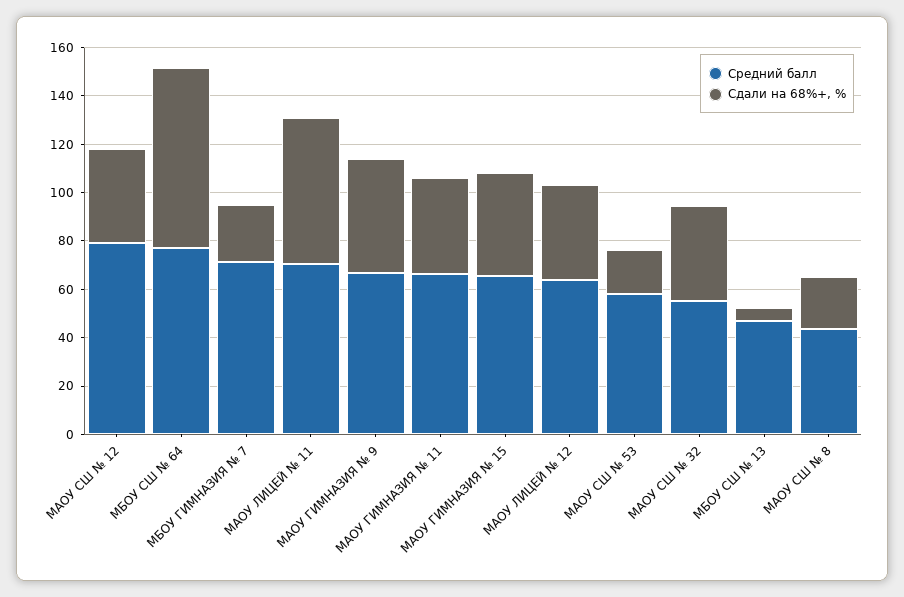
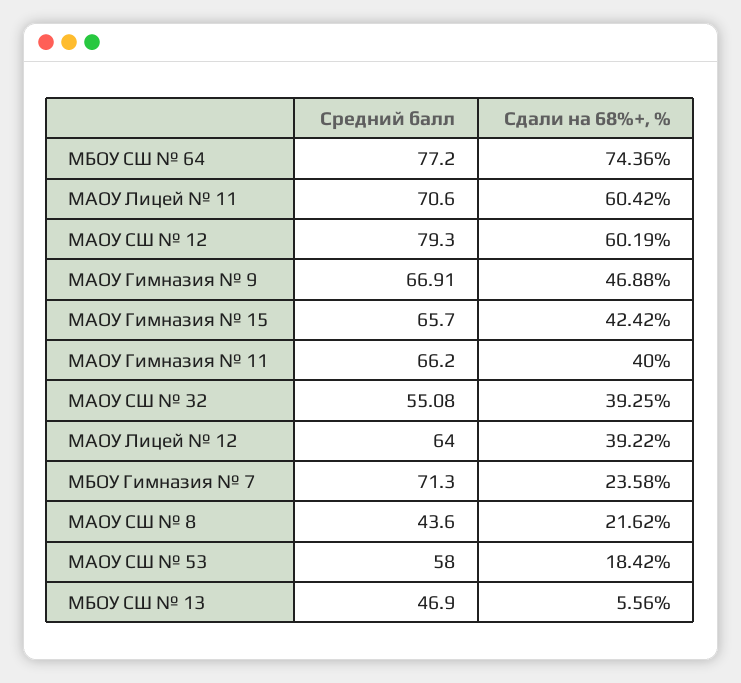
Сдали на 68%+, %, МАОУ СШ № 12: 40 -> 60.19

